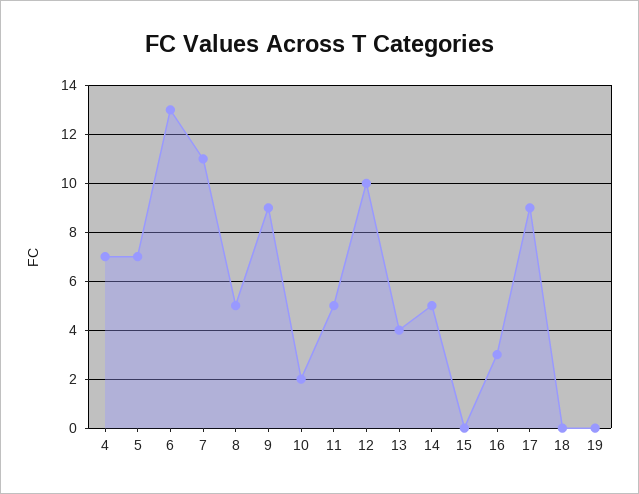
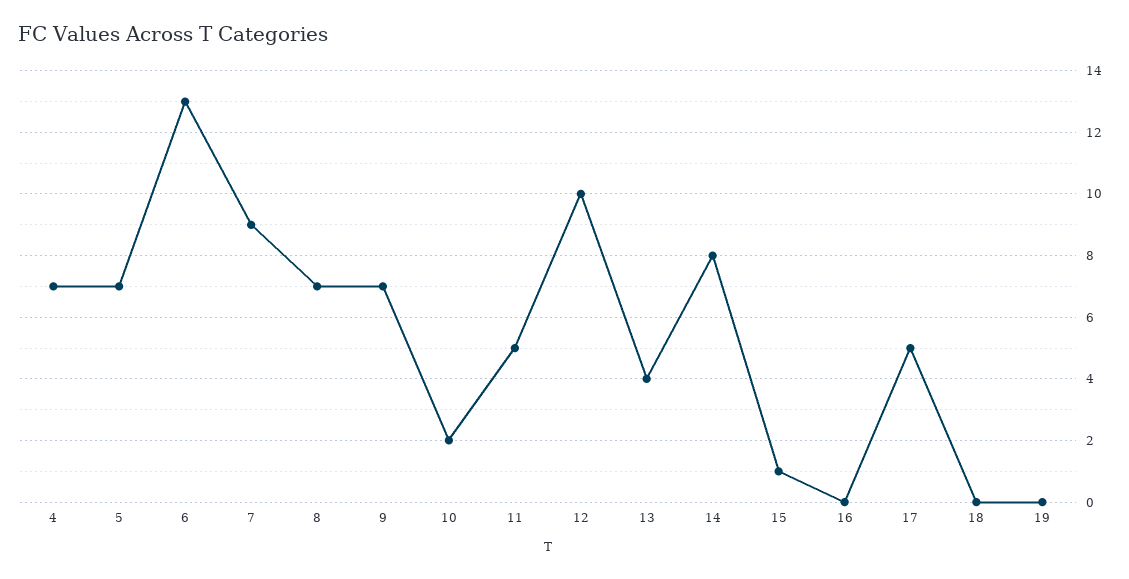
7: 11 -> 9
8: 5 -> 7
9: 9 -> 7
14: 5 -> 8
15: 0 -> 1
16: 3 -> 0
17: 9 -> 5

